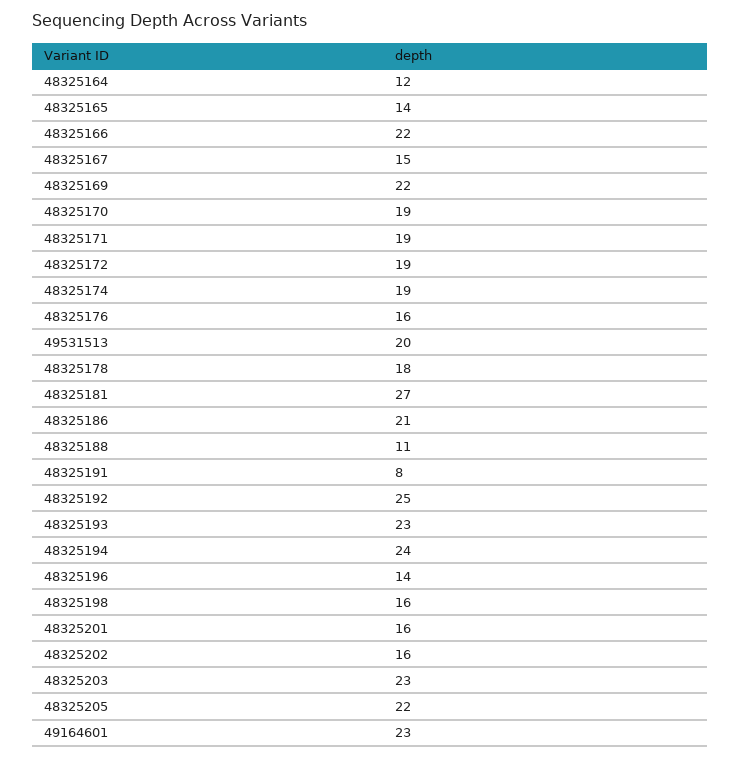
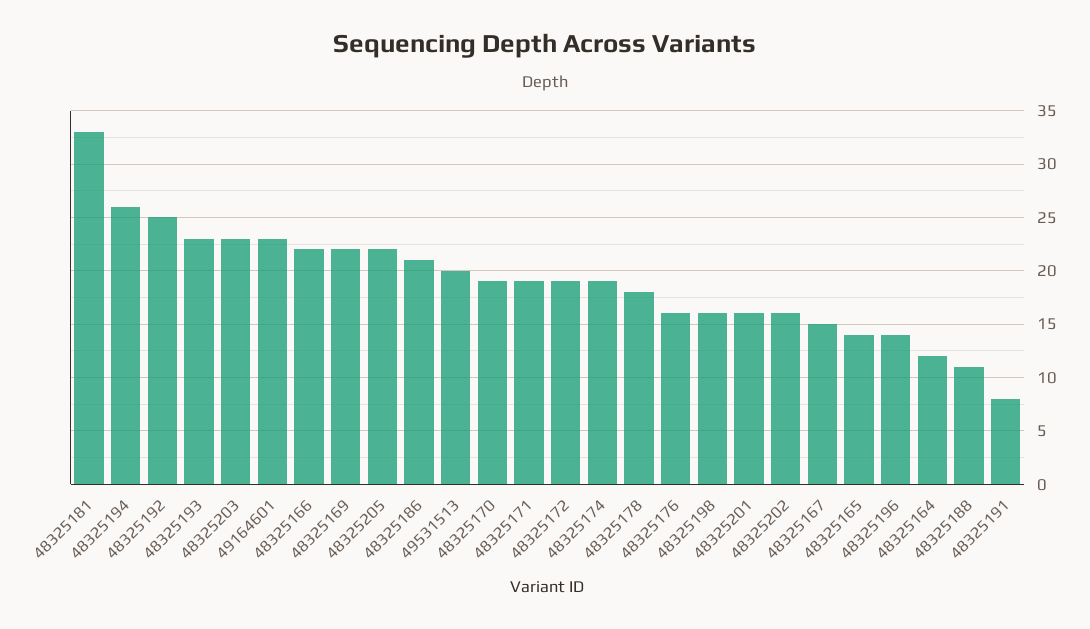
48325181: 27 -> 33
48325194: 24 -> 26

